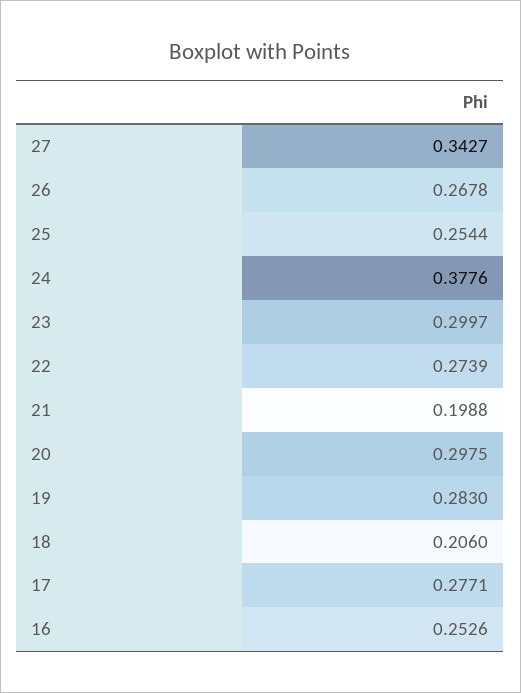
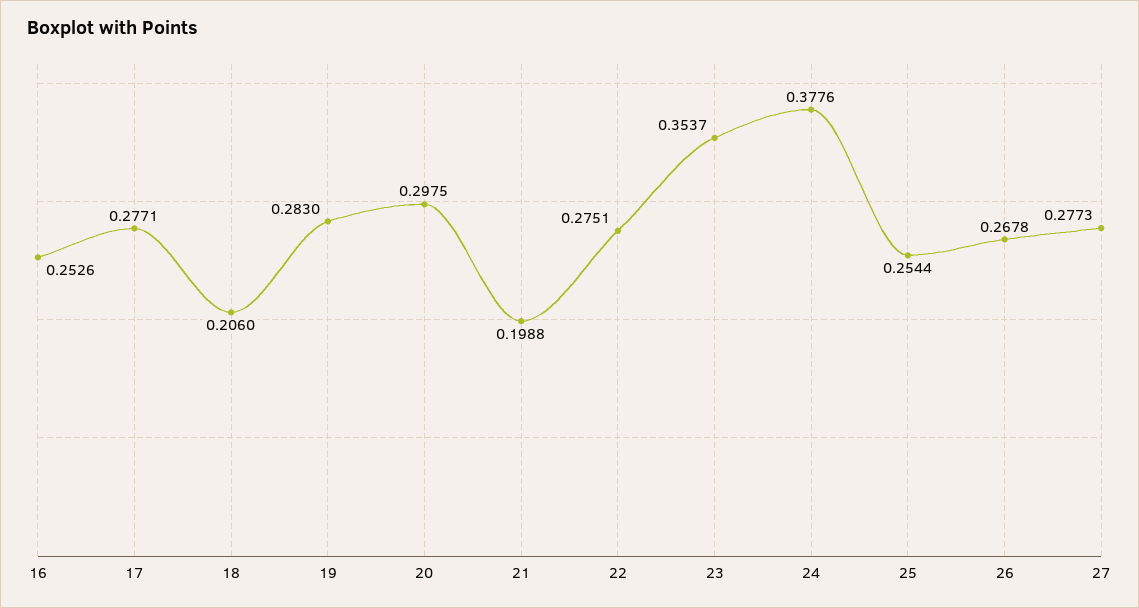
27: 0.3427 -> 0.2773
23: 0.2997 -> 0.3537
22: 0.2739 -> 0.2751

